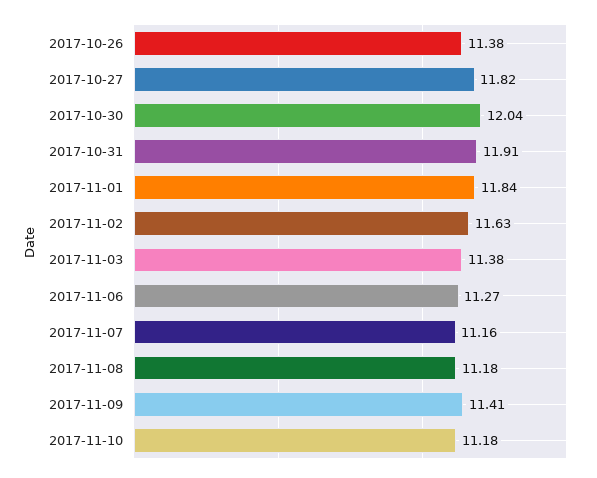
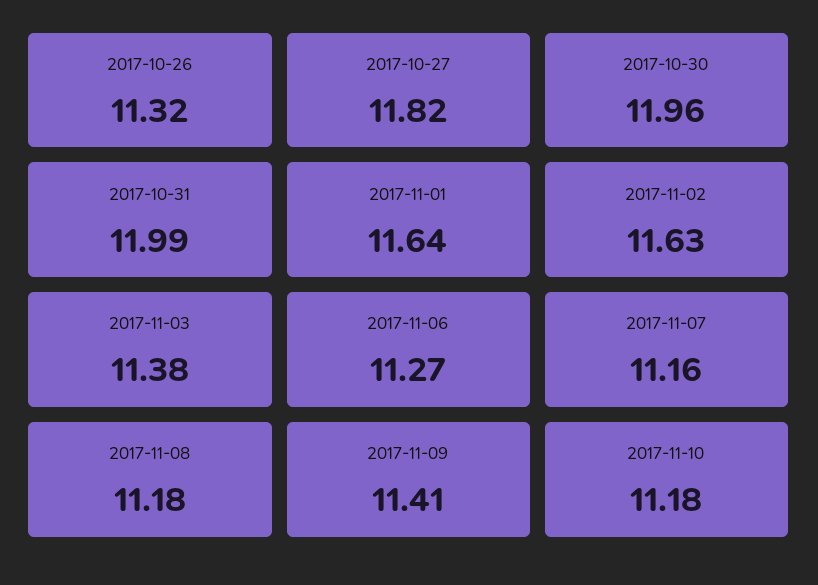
2017-10-26: 11.38 -> 11.32
2017-10-30: 12.04 -> 11.96
2017-10-31: 11.91 -> 11.99
2017-11-01: 11.84 -> 11.64

